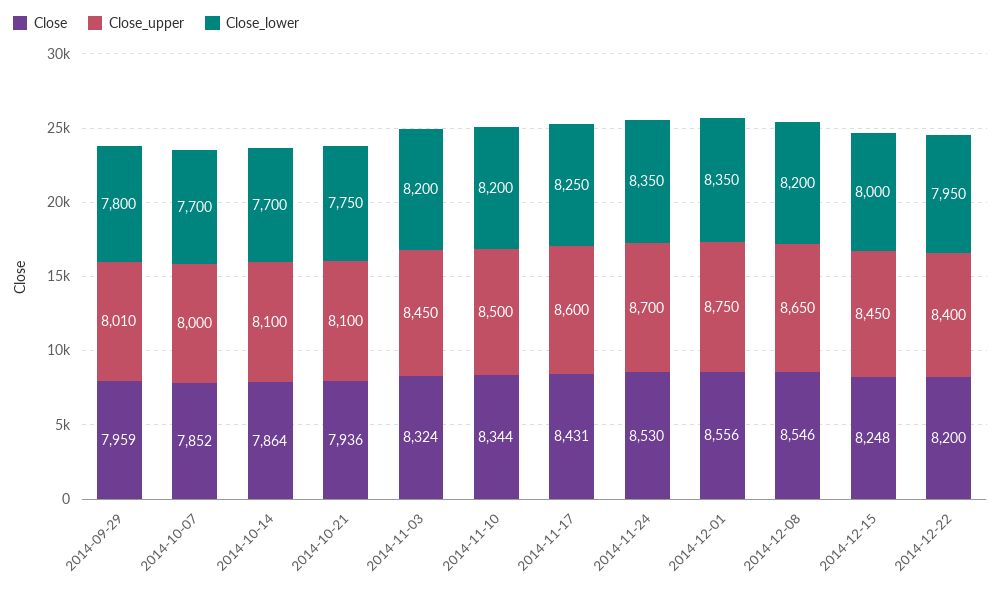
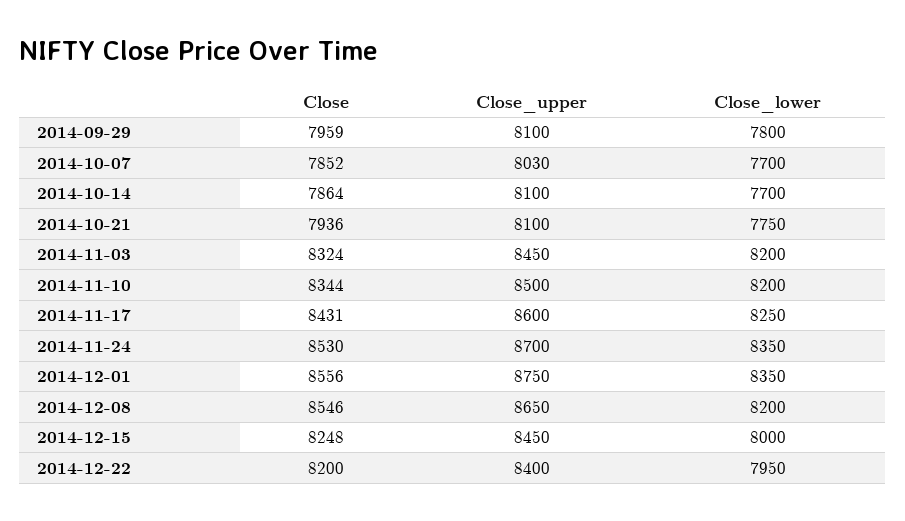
Close_upper, 2014-09-29: 8010 -> 8100
Close_upper, 2014-10-07: 8000 -> 8030

